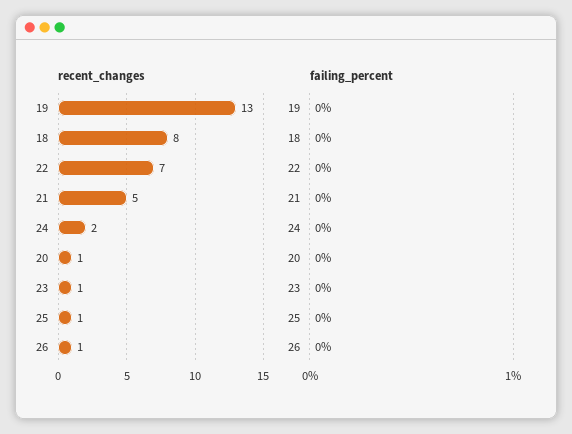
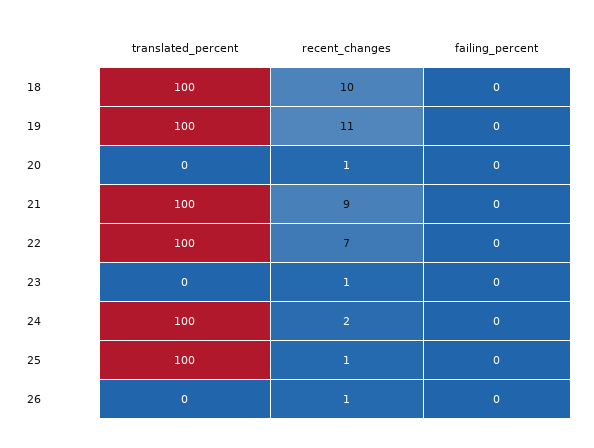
recent_changes, 19: 13 -> 11
recent_changes, 18: 8 -> 10
recent_changes, 21: 5 -> 9
translated_percent, 18: none -> 100
translated_percent, 19: none -> 100
translated_percent, 20: none -> 0
translated_percent, 21: none -> 100
translated_percent, 22: none -> 100
translated_percent, 23: none -> 0
translated_percent, 24: none -> 100
translated_percent, 25: none -> 100
translated_percent, 26: none -> 0

